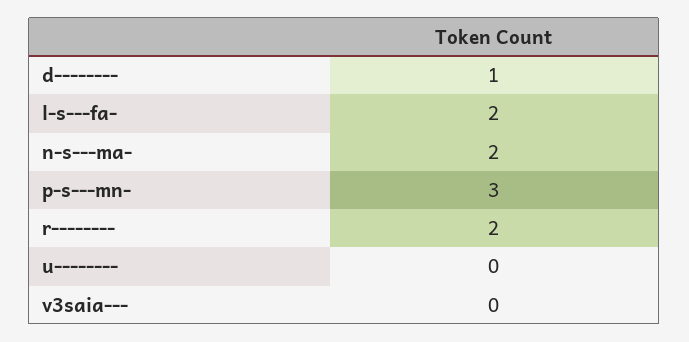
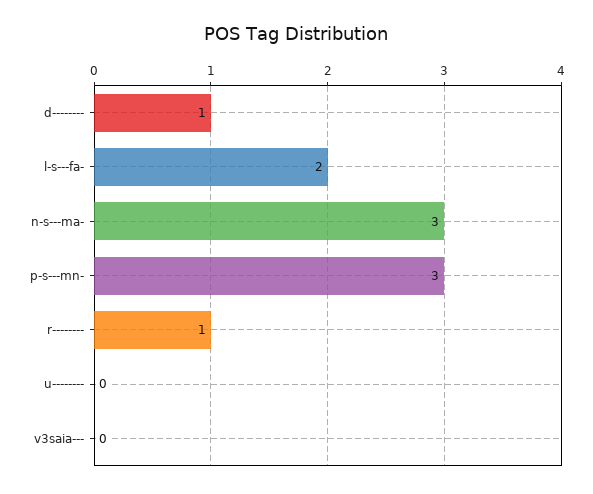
n-s---ma-: 2 -> 3
r--------: 2 -> 1

